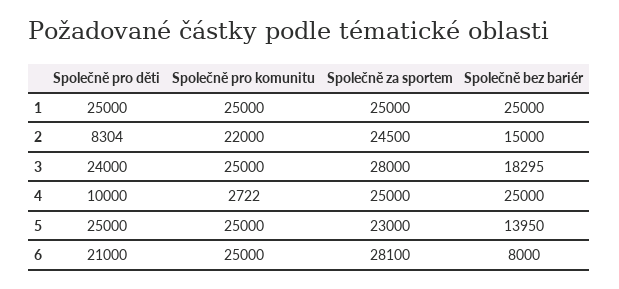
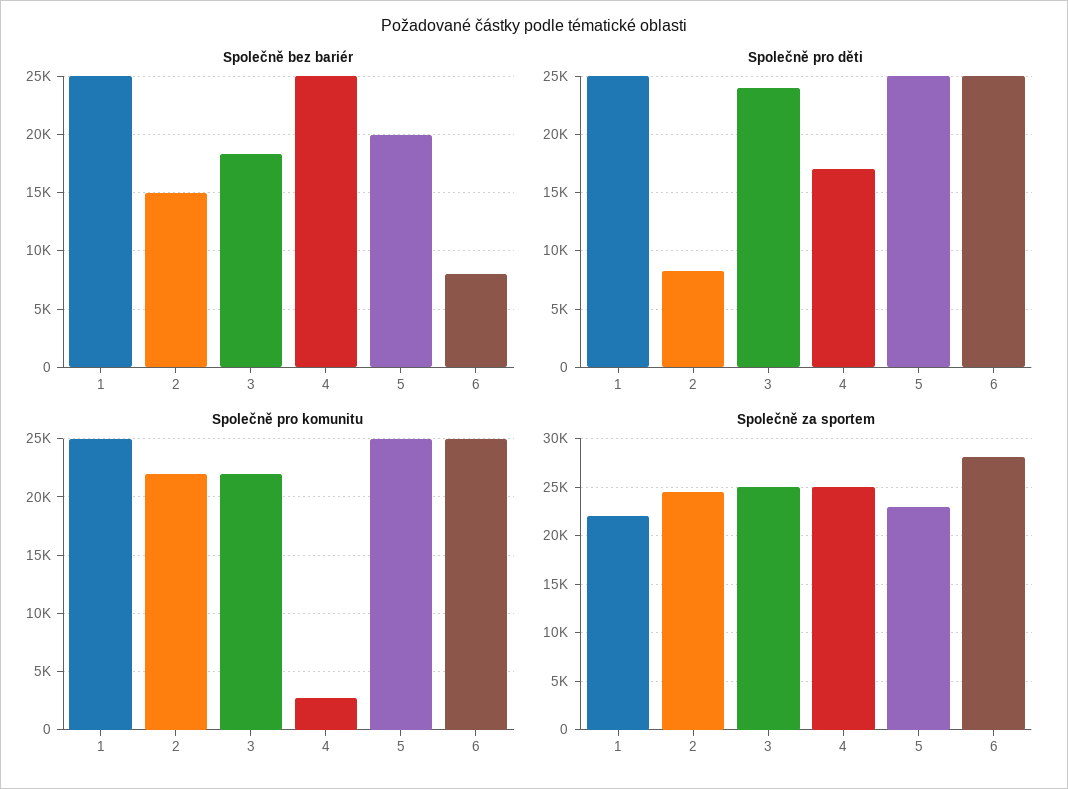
Společně za sportem, 1: 25000 -> 22000
Společně pro komunitu, 3: 25000 -> 22000
Společně za sportem, 3: 28000 -> 25000
Společně pro děti, 4: 10000 -> 17000
Společně bez bariér, 5: 13950 -> 20000
Společně pro děti, 6: 21000 -> 25000

